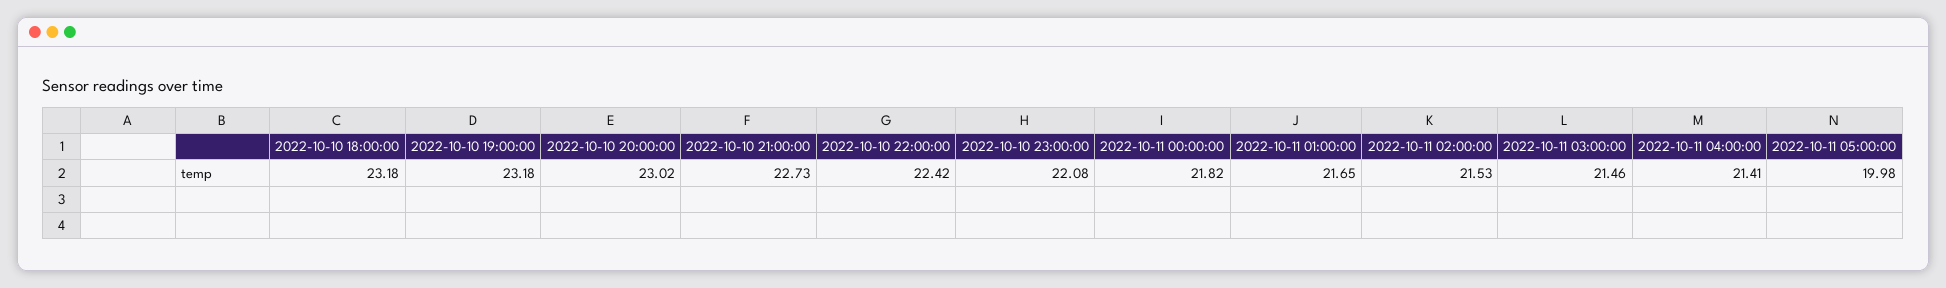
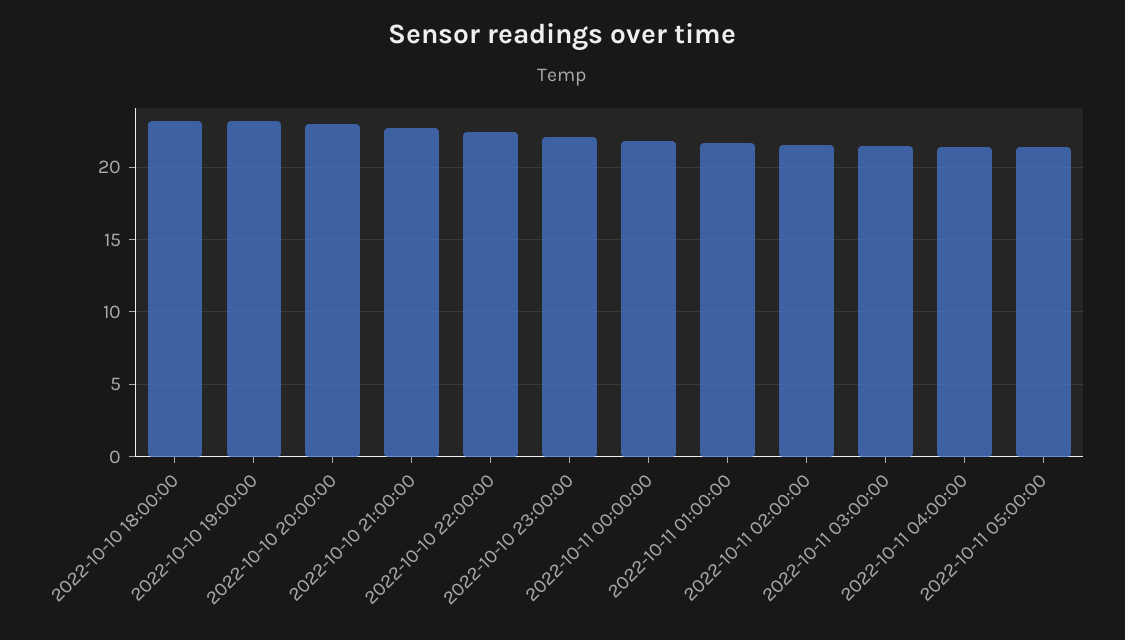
2022-10-11 05:00:00: 19.98 -> 21.5

